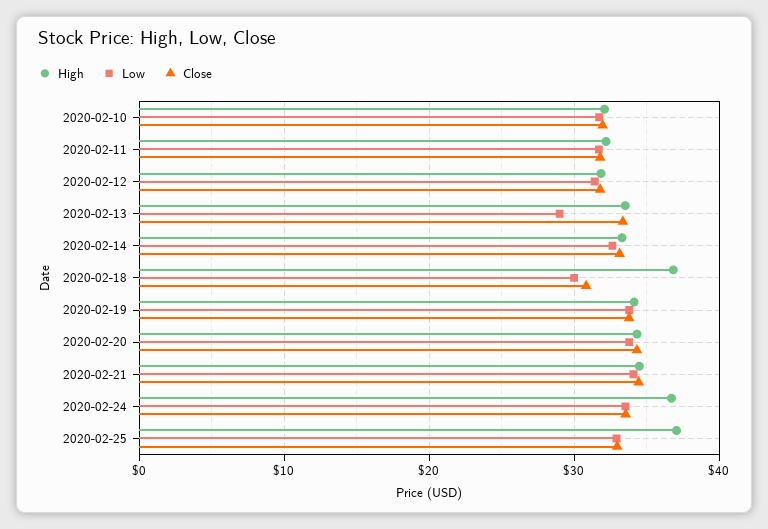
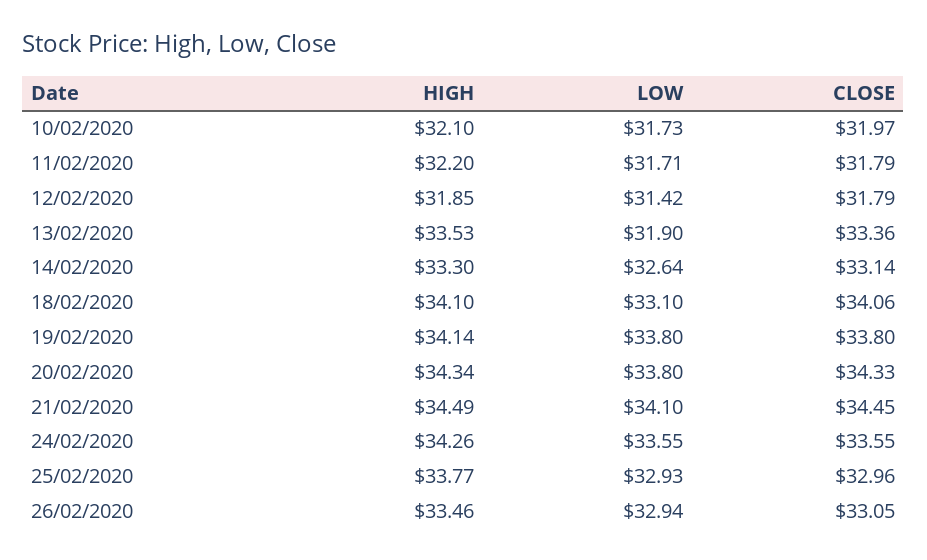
Low, 2020-02-13: 29 -> 31.9
High, 2020-02-18: 37 -> 34.1
Low, 2020-02-18: 30 -> 33.1
Close, 2020-02-18: 31 -> 34.06
High, 2020-02-24: 37 -> 34.26
High, 2020-02-25: 37 -> 33.77
High, 26/02/2020: none -> 33.46
Low, 26/02/2020: none -> 32.94
Close, 26/02/2020: none -> 33.05

